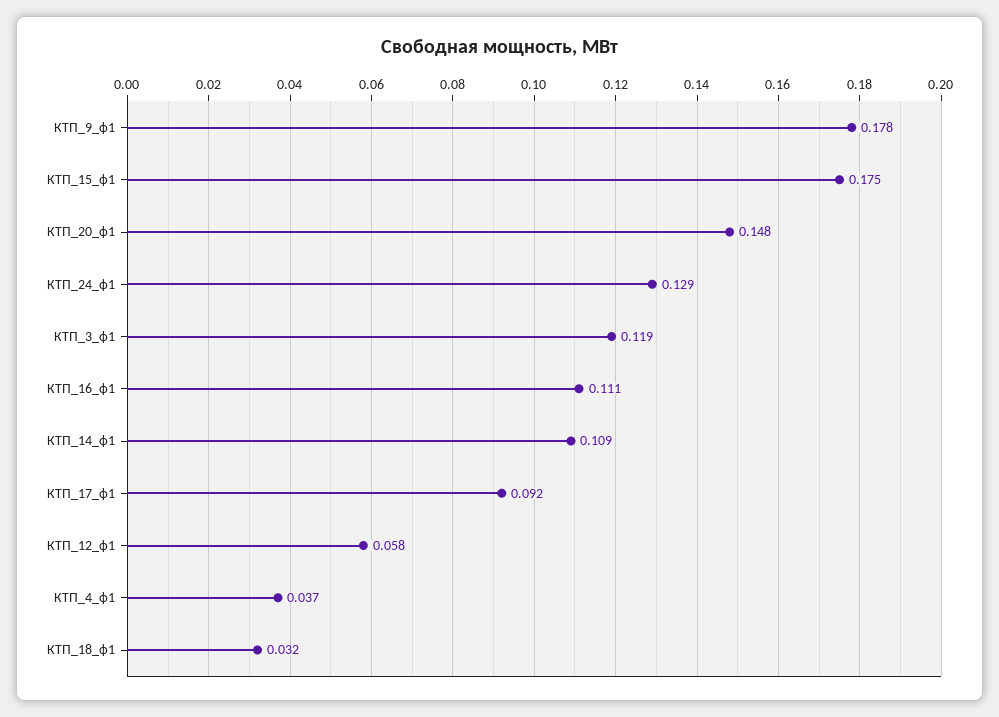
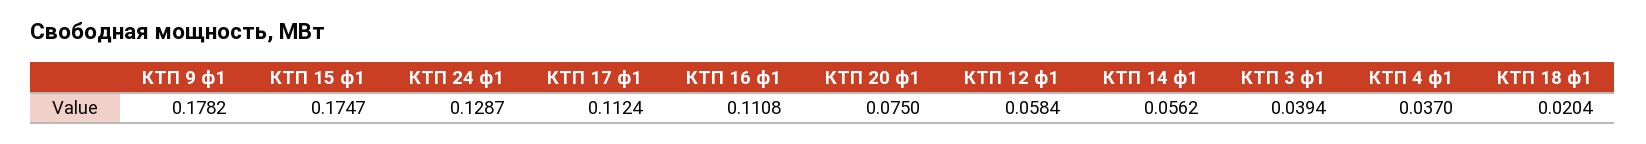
КТП_20_ф1: 0.148 -> 0.075
КТП_3_ф1: 0.119 -> 0.0394
КТП_14_ф1: 0.109 -> 0.0562
КТП_17_ф1: 0.092 -> 0.1124
КТП_18_ф1: 0.032 -> 0.0204

